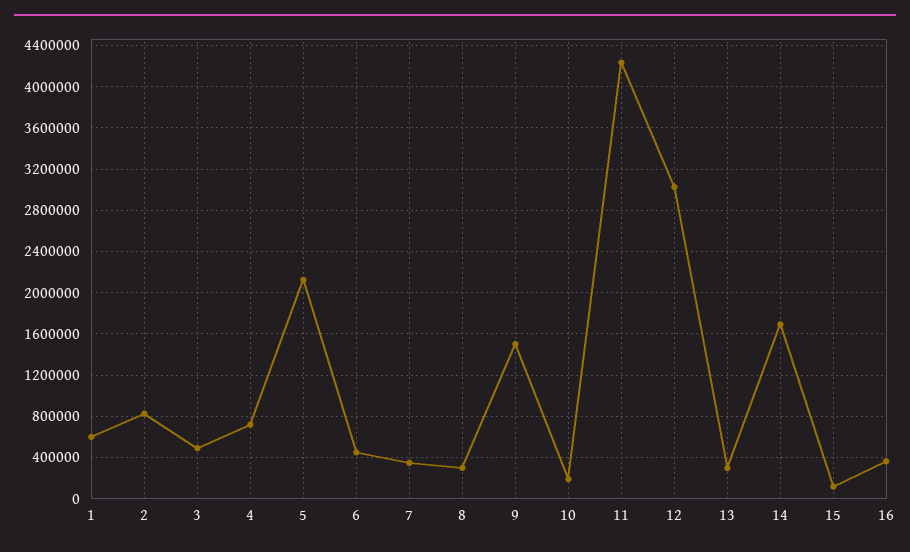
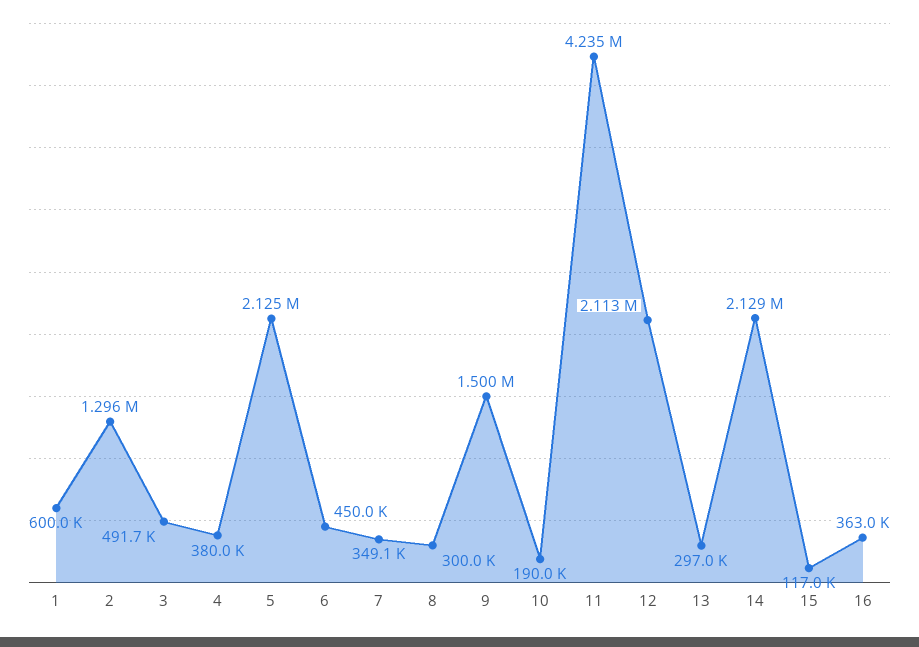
2: 800000 -> 1296000
4: 700000 -> 380000
12: 3000000 -> 2113000
14: 1700000 -> 2129000

